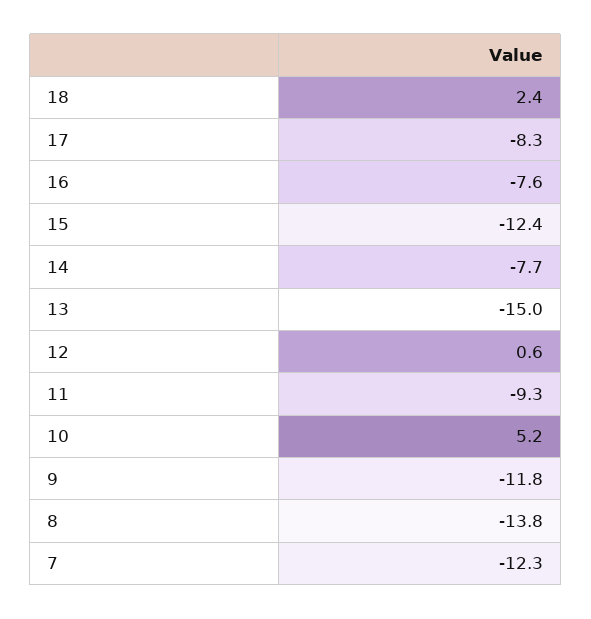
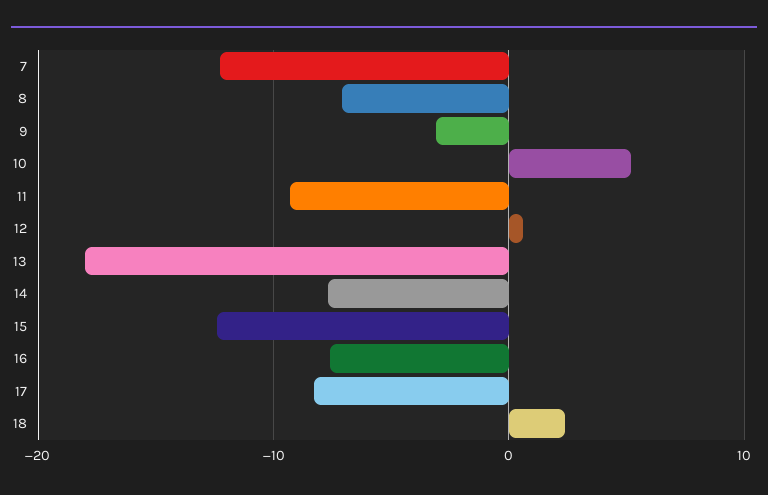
13: -15 -> -18
9: -11.8 -> -3
8: -13.8 -> -7

